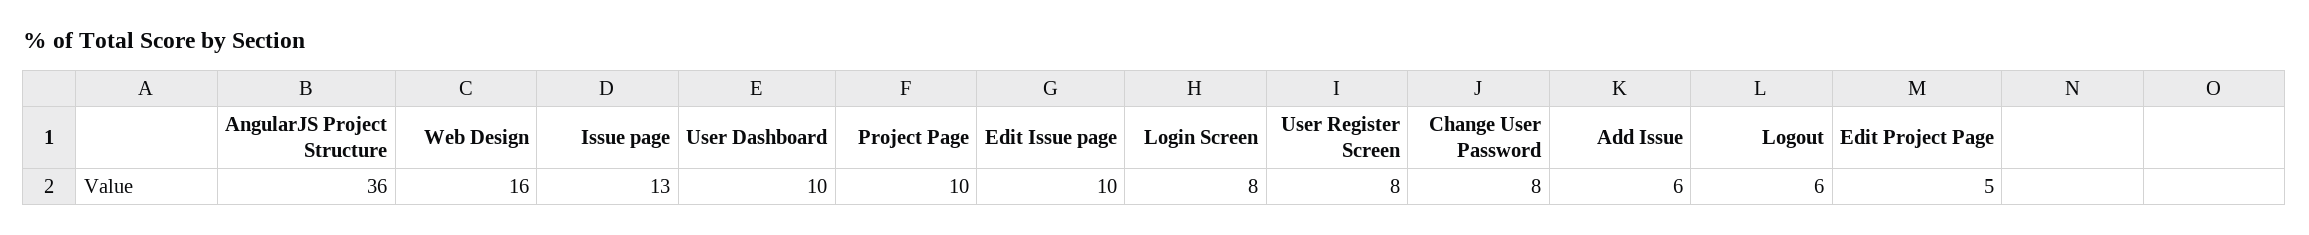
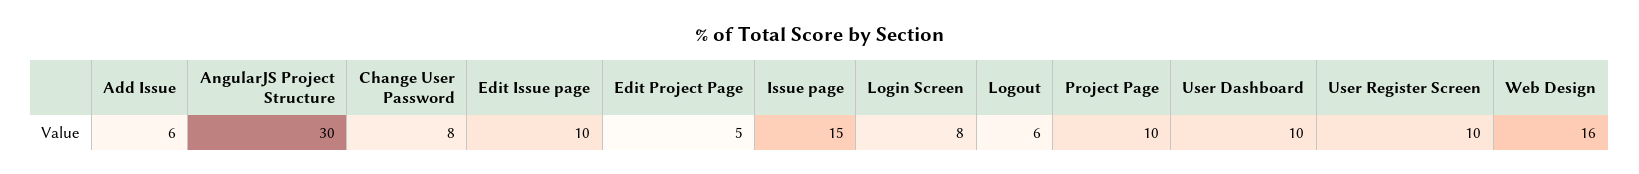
AngularJS Project Structure: 36 -> 30
Issue page: 13 -> 15
User Register Screen: 8 -> 10

